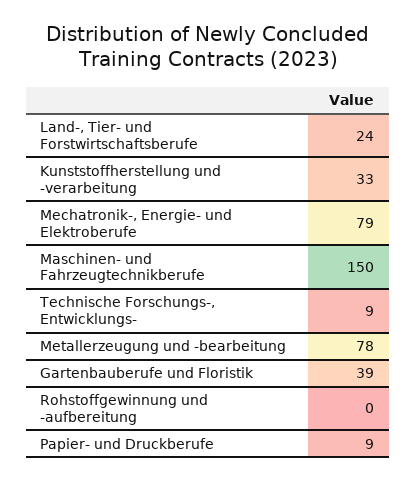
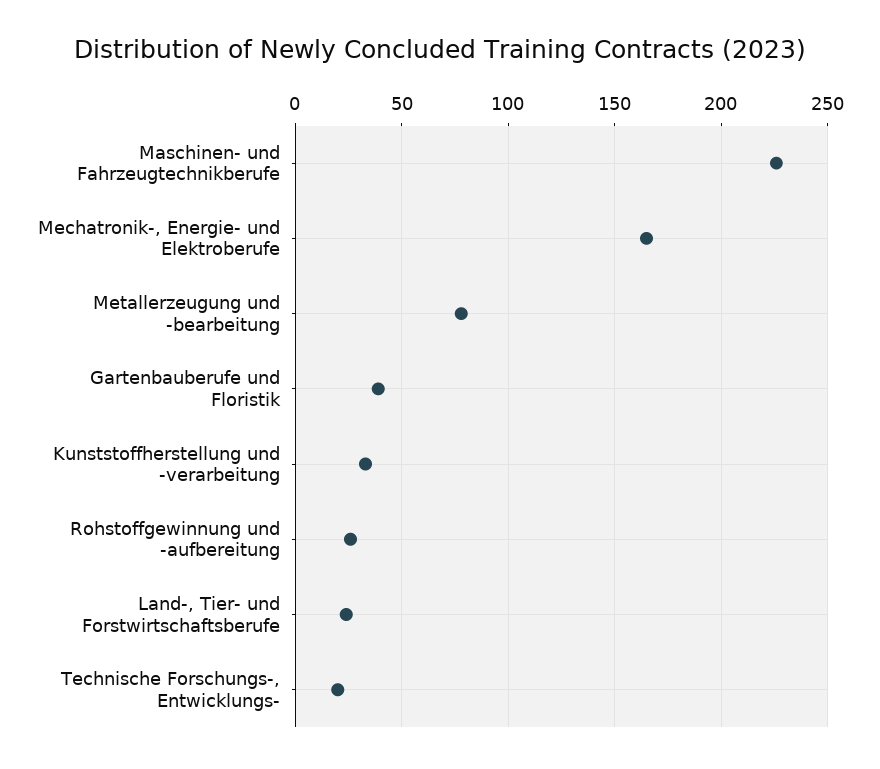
Mechatronik-, Energie- und Elektroberufe: 79 -> 165
Maschinen- und Fahrzeugtechnikberufe: 150 -> 225
Technische Forschungs-, Entwicklungs-: 9 -> 20
Rohstoffgewinnung und -aufbereitung: 0 -> 25
Papier- und Druckberufe: 9 -> none

